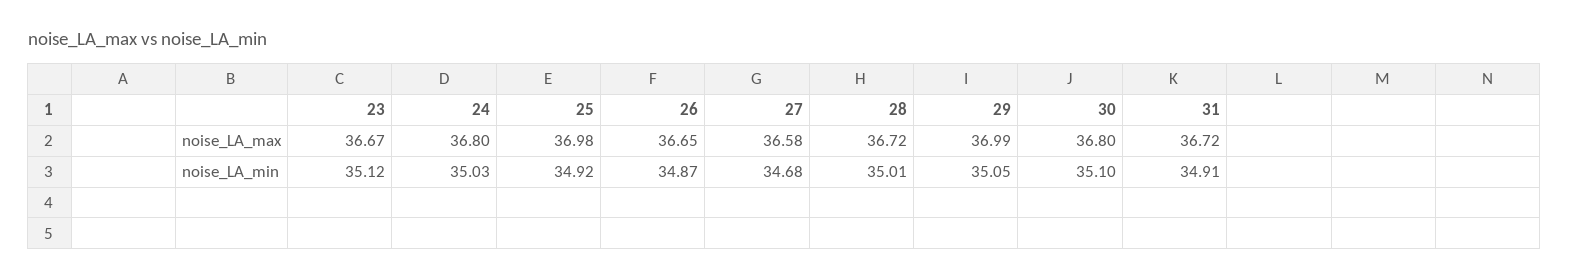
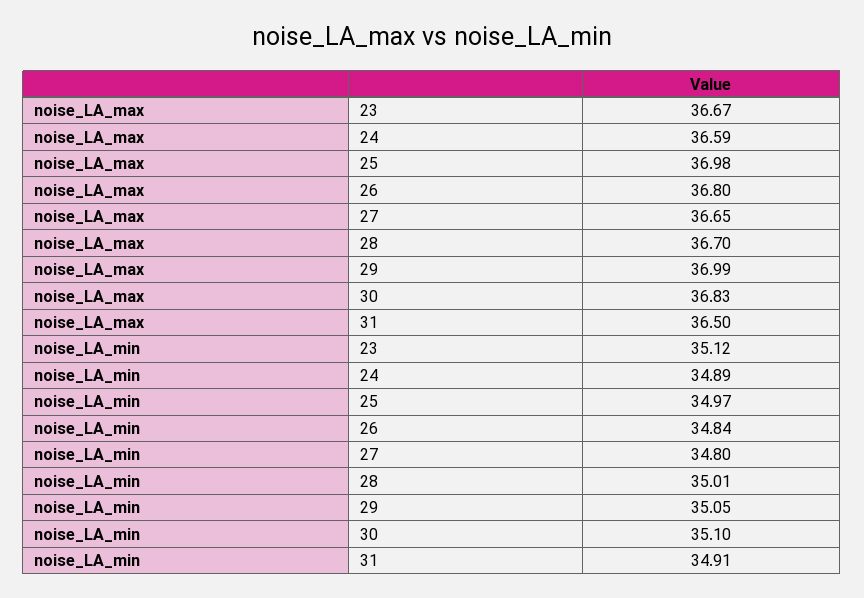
24, noise_LA_max: 36.8 -> 36.59
26, noise_LA_max: 36.65 -> 36.8
27, noise_LA_max: 36.58 -> 36.65
28, noise_LA_max: 36.72 -> 36.7
30, noise_LA_max: 36.8 -> 36.83
31, noise_LA_max: 36.72 -> 36.5
24, noise_LA_min: 35.03 -> 34.89
25, noise_LA_min: 34.92 -> 34.97
26, noise_LA_min: 34.87 -> 34.84
27, noise_LA_min: 34.68 -> 34.8

